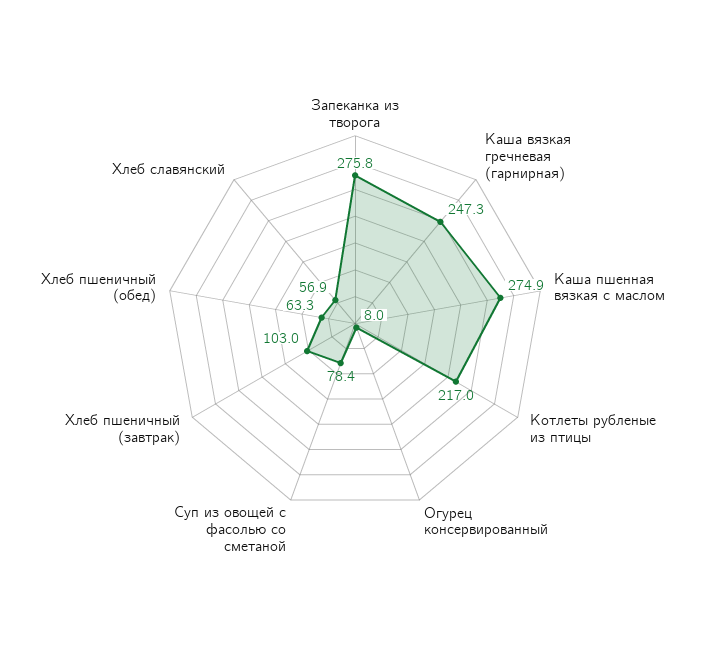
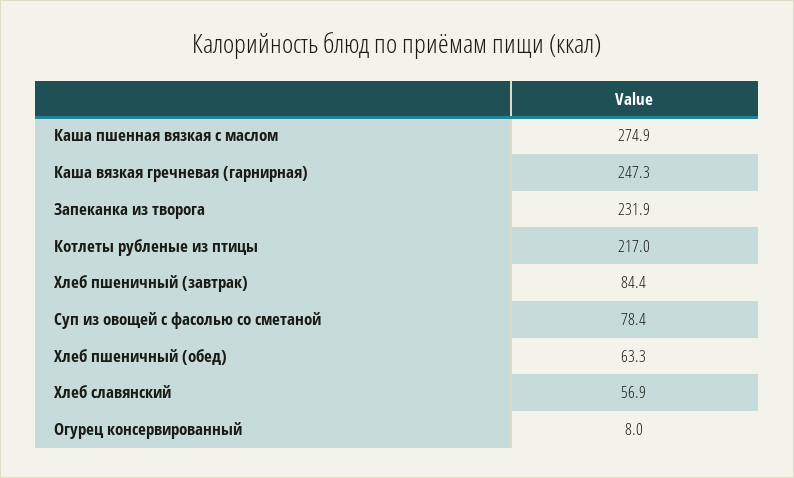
Запеканка из творога: 275.8 -> 231.9
Хлеб пшеничный (завтрак): 103 -> 84.4

